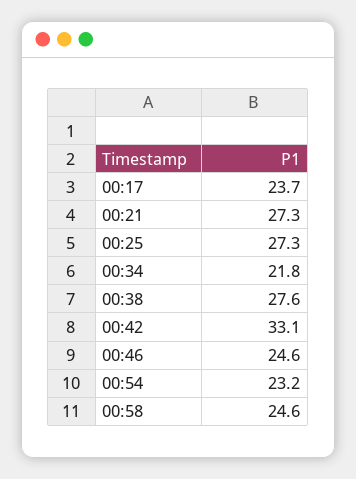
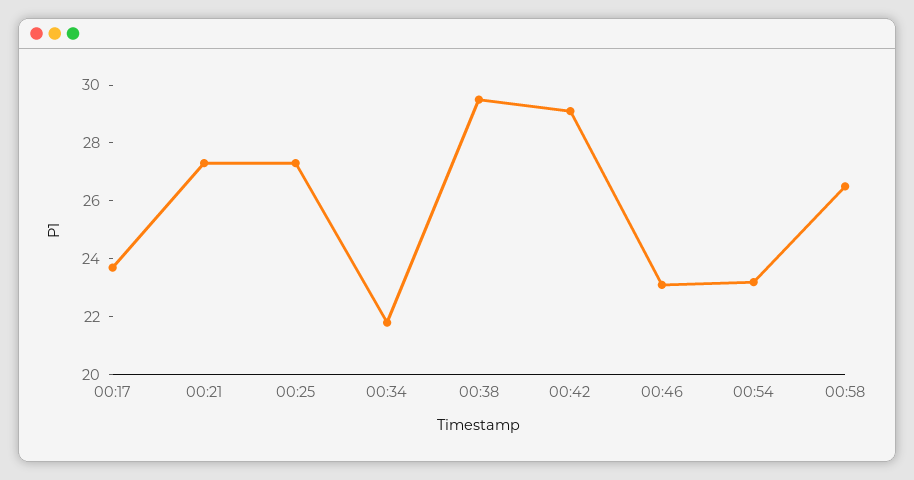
00:38: 27.6 -> 29.5
00:42: 33.1 -> 29
00:46: 24.6 -> 23
00:58: 24.6 -> 26.5

